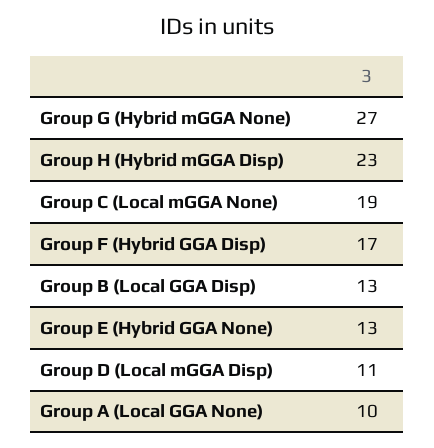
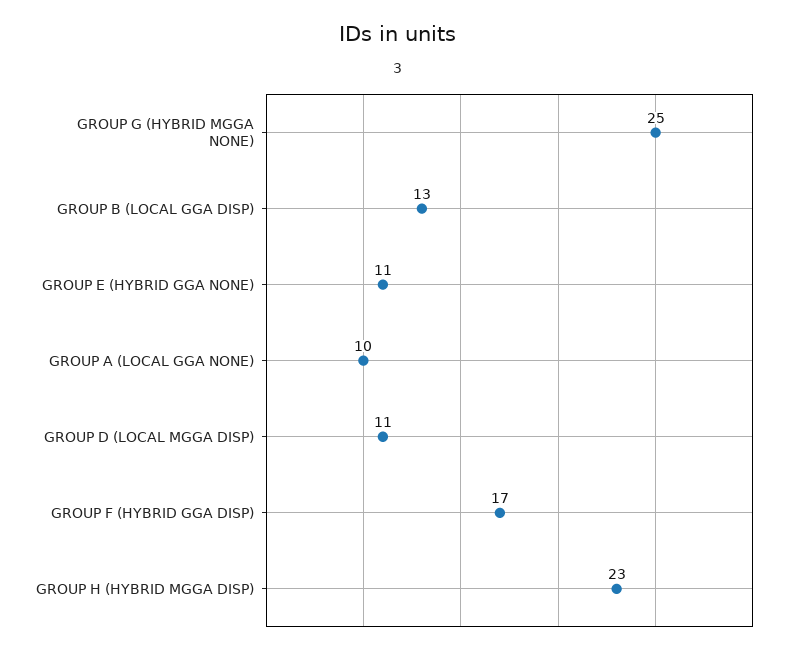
Group G (Hybrid mGGA None): 27 -> 25
Group C (Local mGGA None): 19 -> none
Group E (Hybrid GGA None): 13 -> 11

